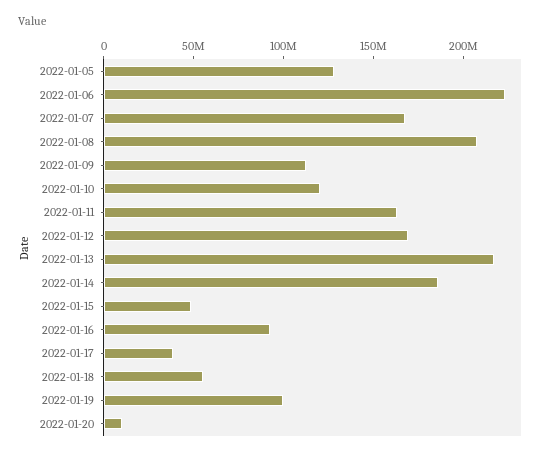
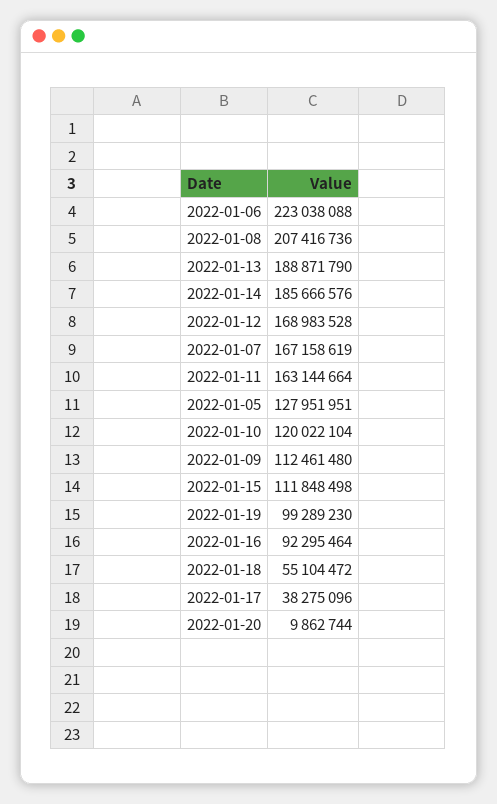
2022-01-13: 220000000 -> 188871790
2022-01-15: 50000000 -> 111848498

